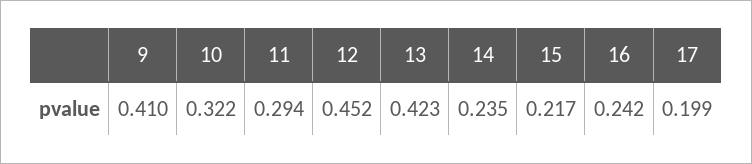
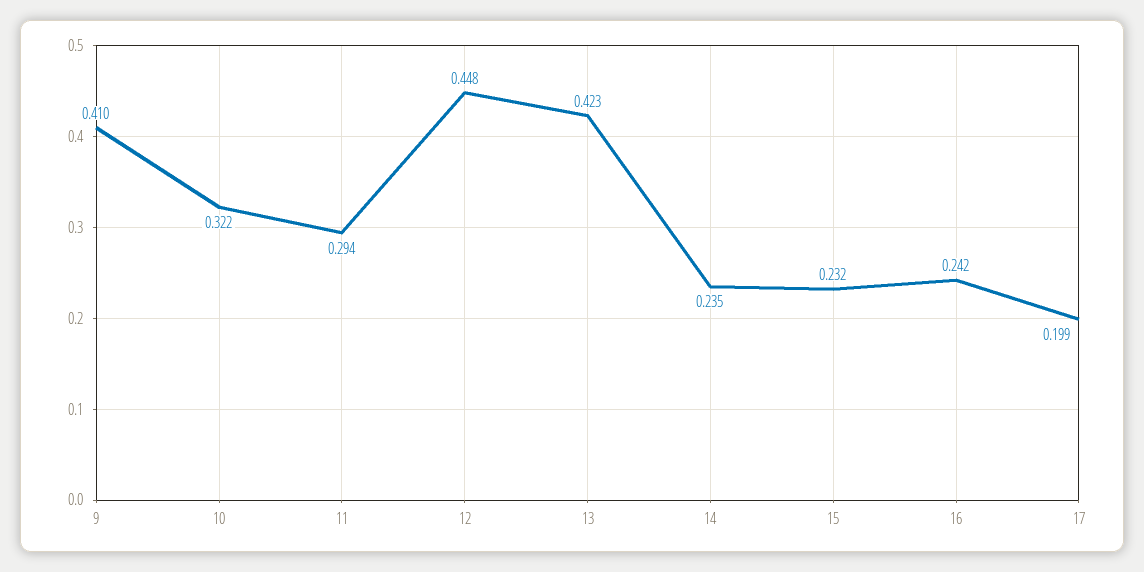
12: 0.452 -> 0.448
15: 0.217 -> 0.232

